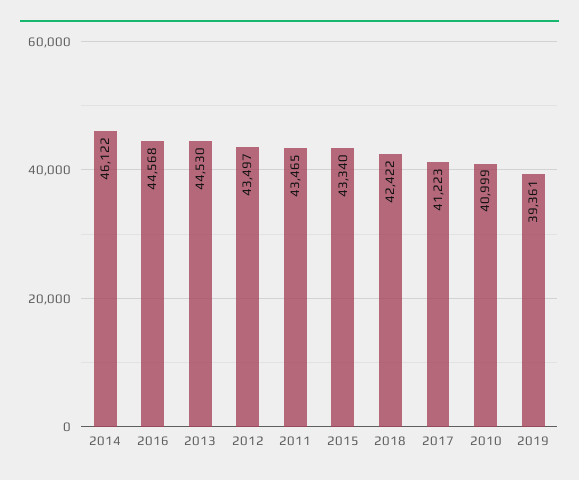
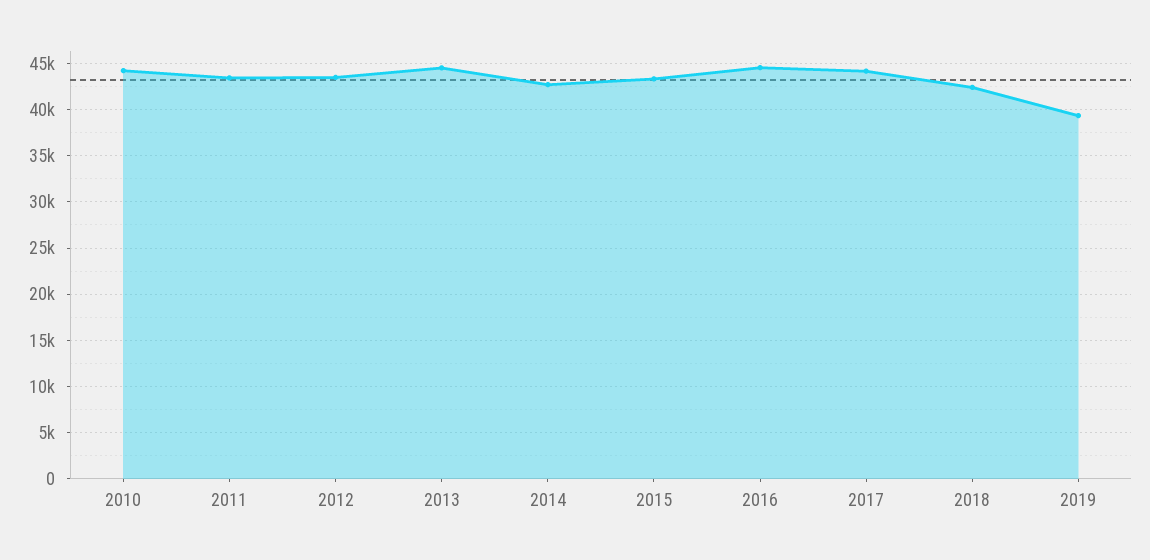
2014: 46122 -> 43000
2017: 41223 -> 44000
2010: 40999 -> 44000

